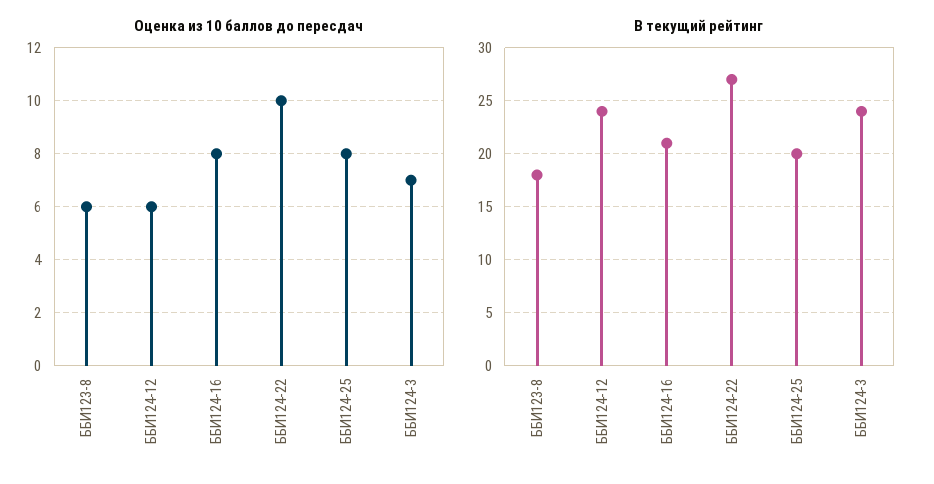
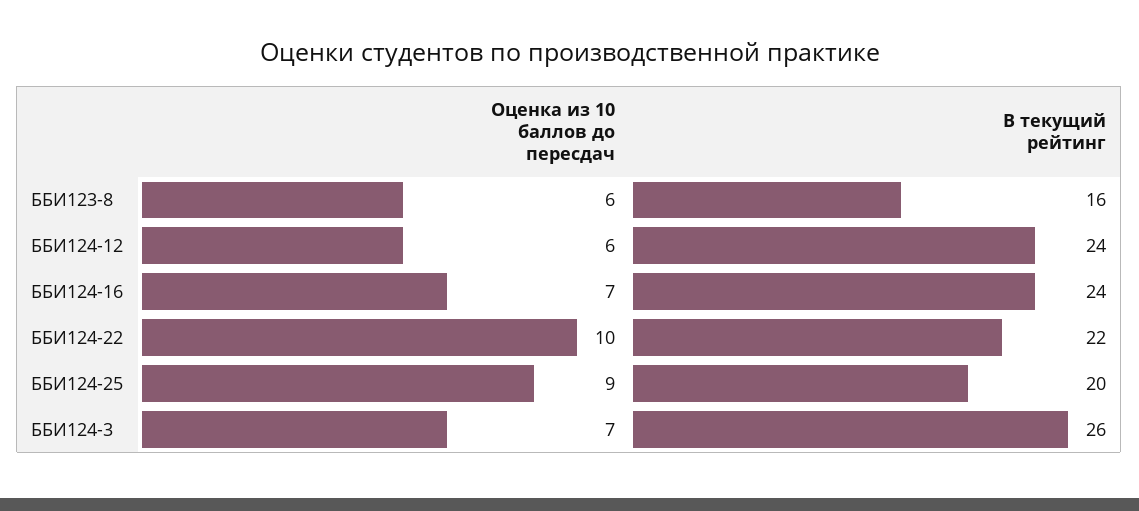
Оценка из 10 баллов до пересдач, ББИ124-16: 8 -> 7
Оценка из 10 баллов до пересдач, ББИ124-25: 8 -> 9
В текущий рейтинг, ББИ123-8: 18 -> 16
В текущий рейтинг, ББИ124-16: 21 -> 24
В текущий рейтинг, ББИ124-22: 27 -> 22
В текущий рейтинг, ББИ124-3: 24 -> 26

